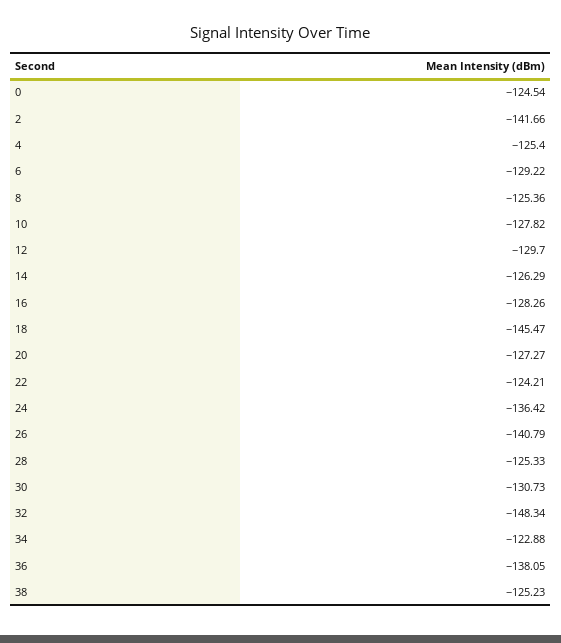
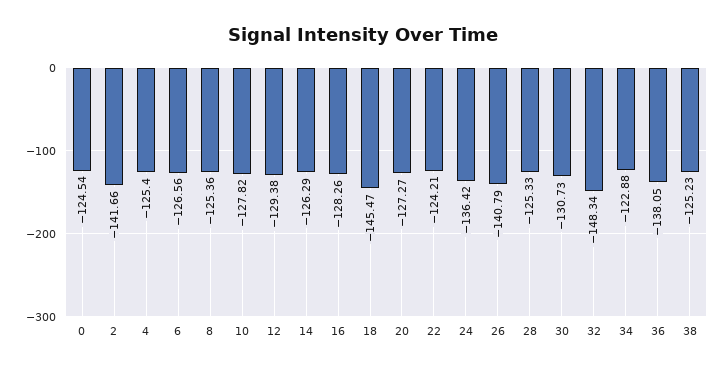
6: -129.22 -> -126.56
12: -129.7 -> -129.38

